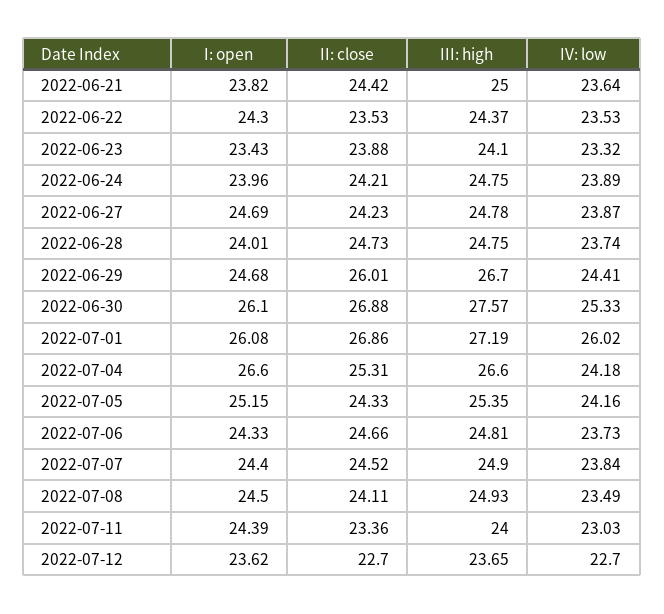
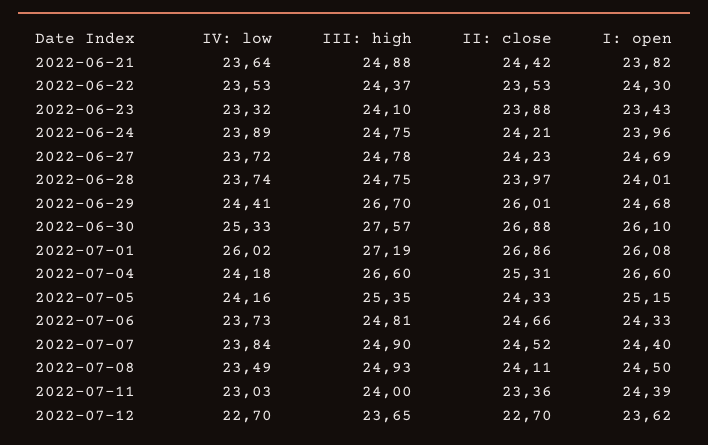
III: high, 2022-06-21: 25 -> 24.88
IV: low, 2022-06-27: 23.87 -> 23.72
II: close, 2022-06-28: 24.73 -> 23.97

